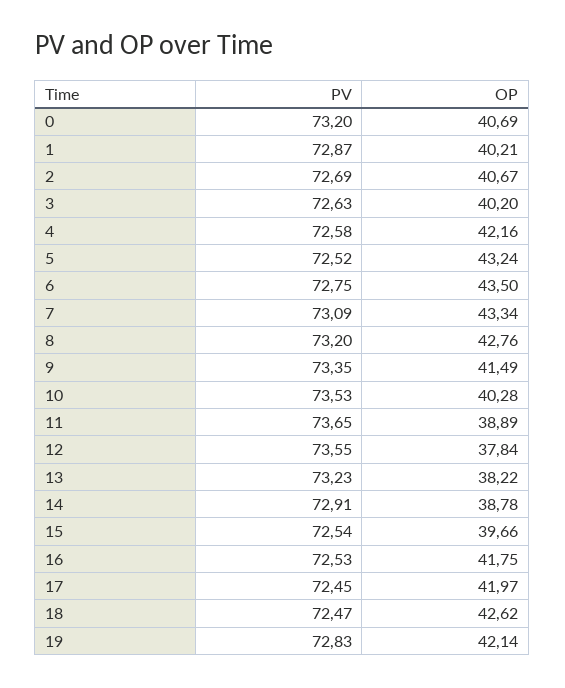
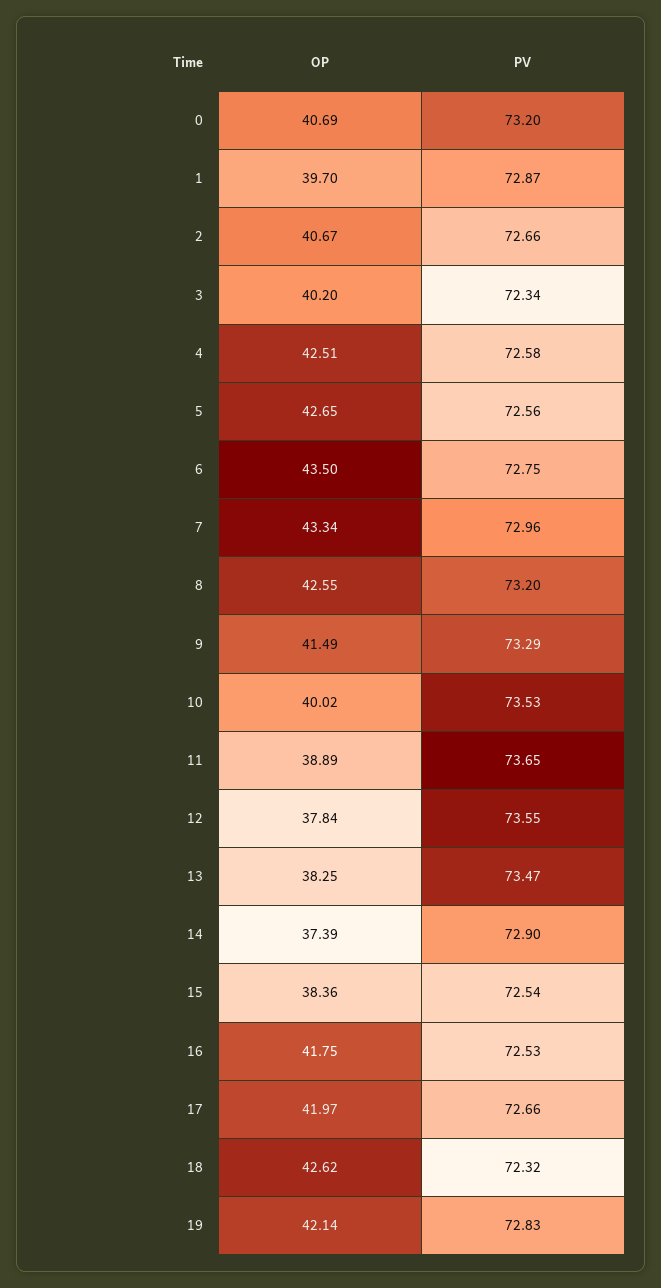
OP, 1: 40.21 -> 39.7
PV, 2: 72.69 -> 72.66
PV, 3: 72.63 -> 72.34
OP, 4: 42.16 -> 42.51
PV, 5: 72.52 -> 72.56
OP, 5: 43.24 -> 42.65
PV, 7: 73.09 -> 72.96
OP, 8: 42.76 -> 42.55
PV, 9: 73.35 -> 73.29
OP, 10: 40.28 -> 40.02
PV, 13: 73.23 -> 73.47
OP, 13: 38.22 -> 38.25
PV, 14: 72.91 -> 72.9
OP, 14: 38.78 -> 37.39
OP, 15: 39.66 -> 38.36
PV, 17: 72.45 -> 72.66
PV, 18: 72.47 -> 72.32

